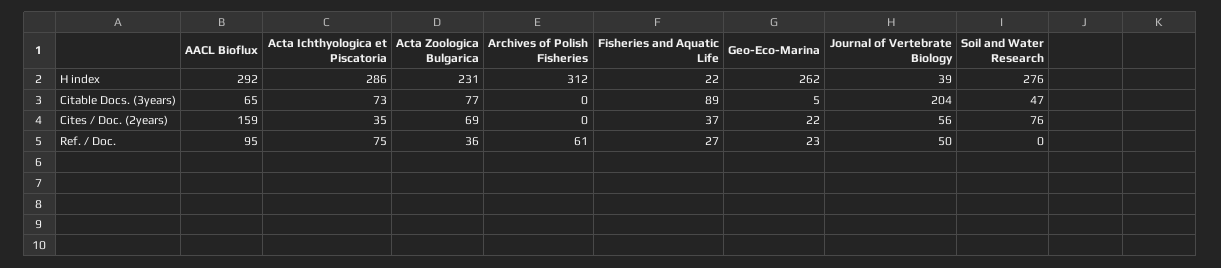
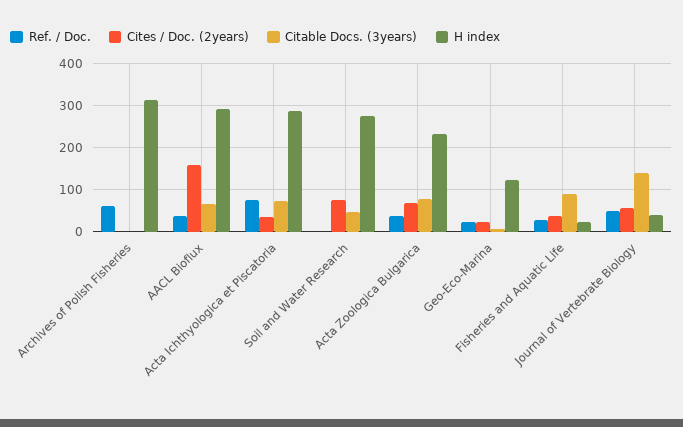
H index, Geo-Eco-Marina: 262 -> 120
Citable Docs. (3years), Journal of Vertebrate Biology: 204 -> 140
Ref. / Doc., AACL Bioflux: 95 -> 40

